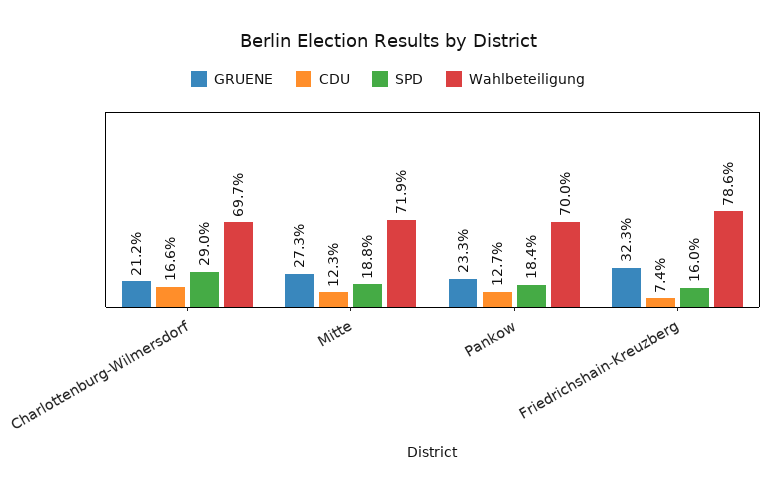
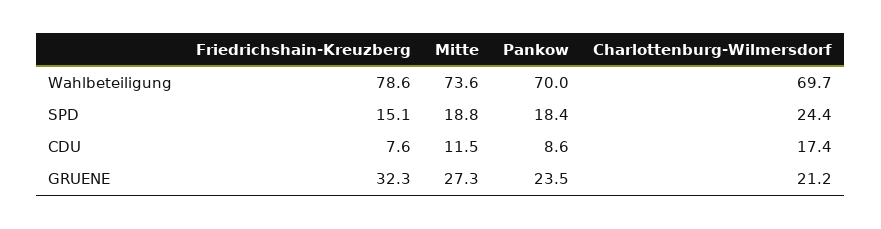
CDU, Charlottenburg-Wilmersdorf: 16.6 -> 17.4
SPD, Charlottenburg-Wilmersdorf: 29 -> 24.4
CDU, Mitte: 12.3 -> 11.5
Wahlbeteiligung, Mitte: 71.9 -> 73.6
GRUENE, Pankow: 23.3 -> 23.5
CDU, Pankow: 12.7 -> 8.6
CDU, Friedrichshain-Kreuzberg: 7.4 -> 7.6
SPD, Friedrichshain-Kreuzberg: 16 -> 15.1

